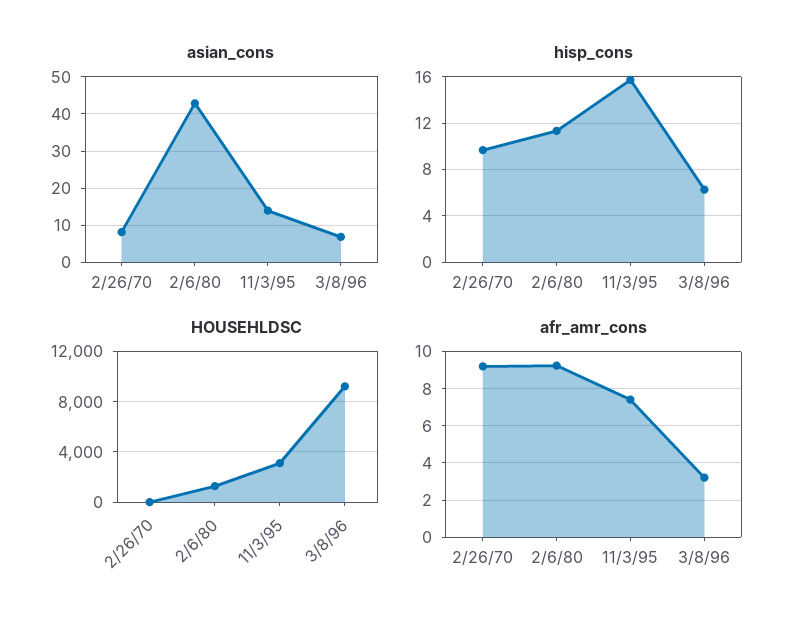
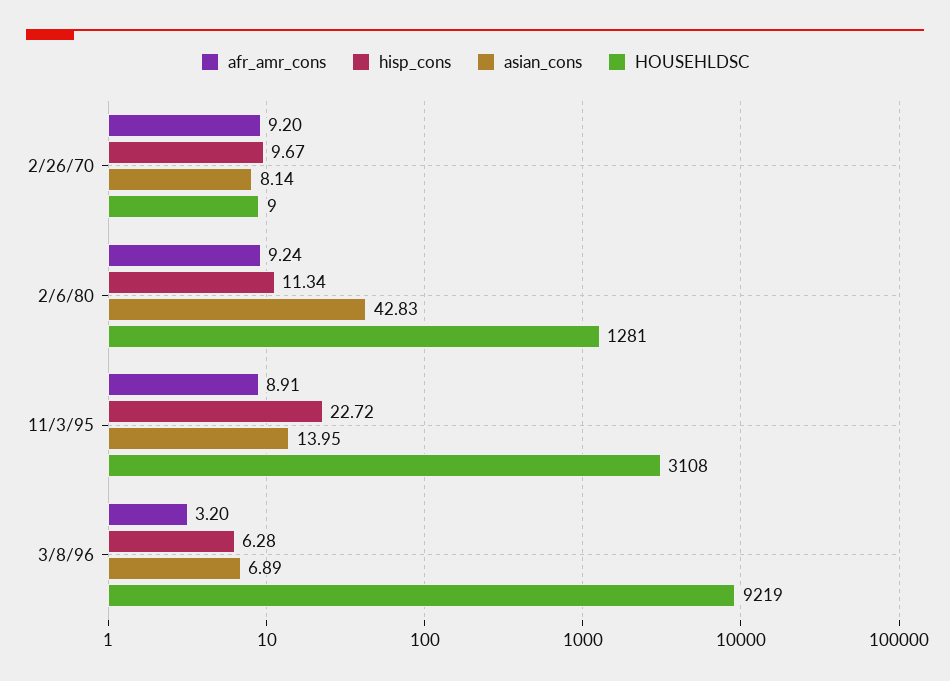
hisp_cons, 11/3/95: 16 -> 22.72
afr_amr_cons, 11/3/95: 7.5 -> 8.91

